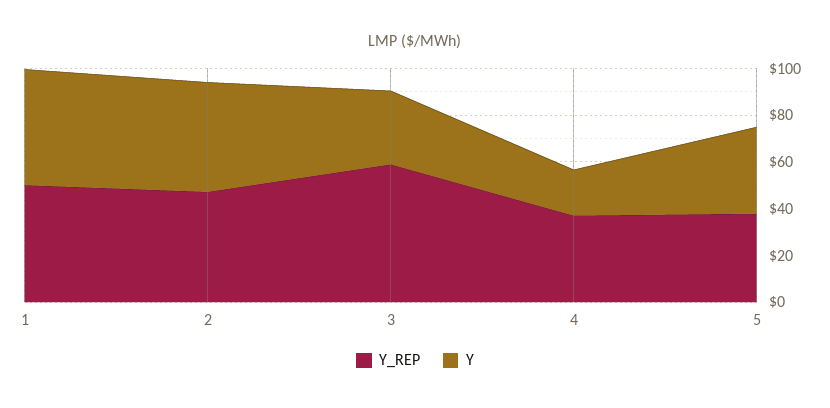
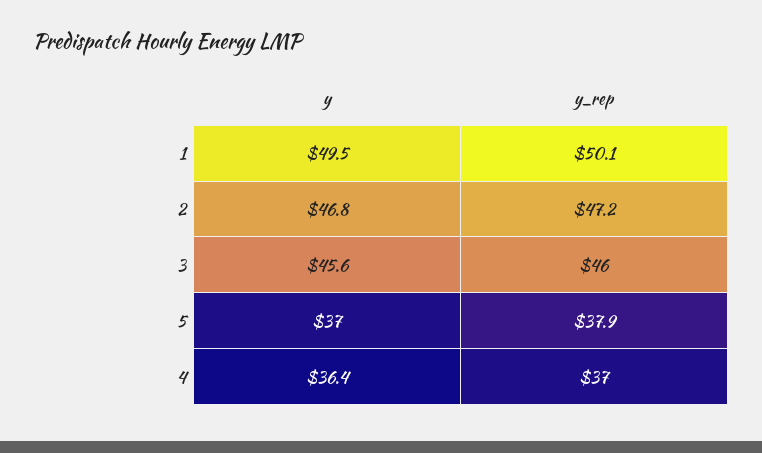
Y_REP, 3: 60 -> 46
Y, 3: 30 -> 45.6
Y, 4: 20 -> 36.4

